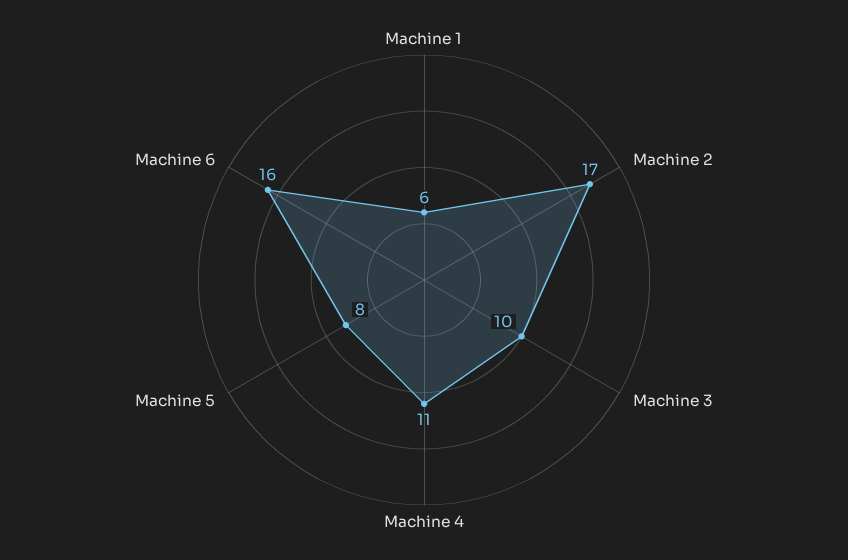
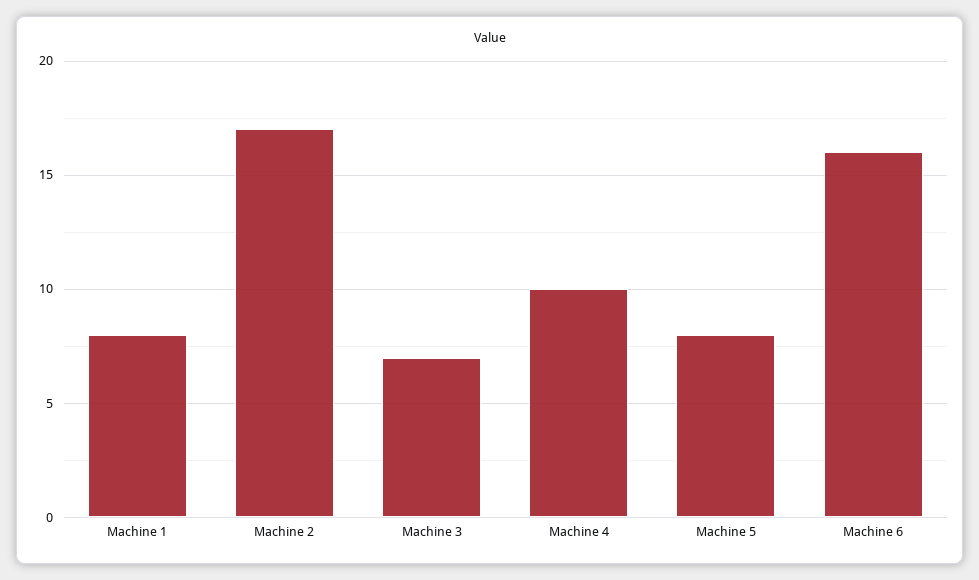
Machine 1: 6 -> 8
Machine 3: 10 -> 7
Machine 4: 11 -> 10

